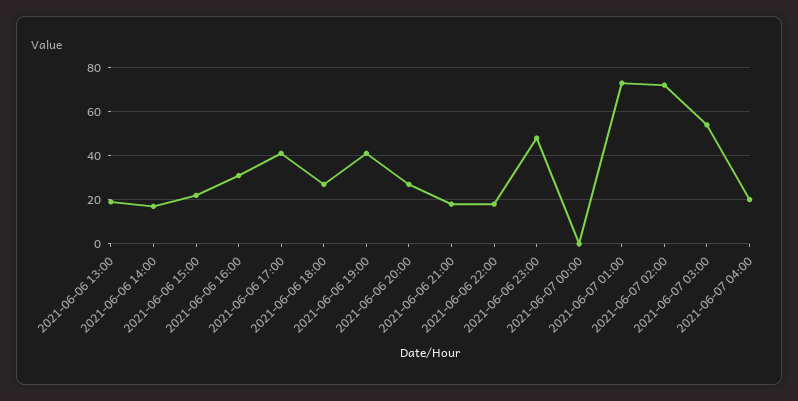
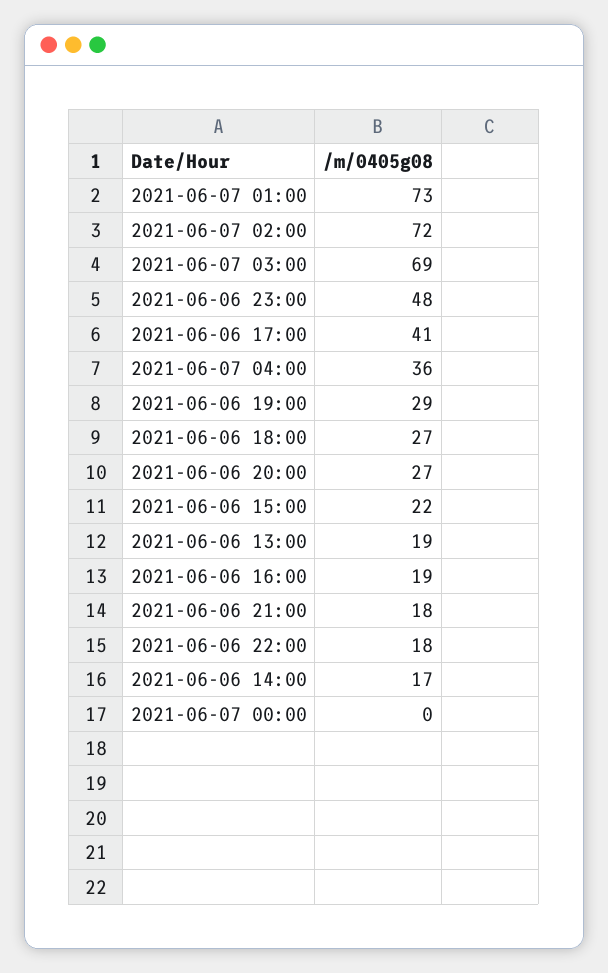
2021-06-06 16:00: 30 -> 19
2021-06-06 19:00: 40 -> 29
2021-06-07 03:00: 55 -> 69
2021-06-07 04:00: 20 -> 36

